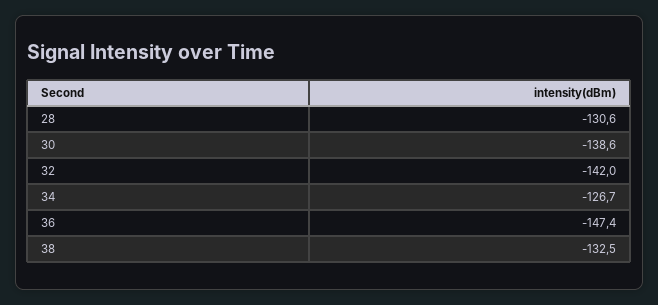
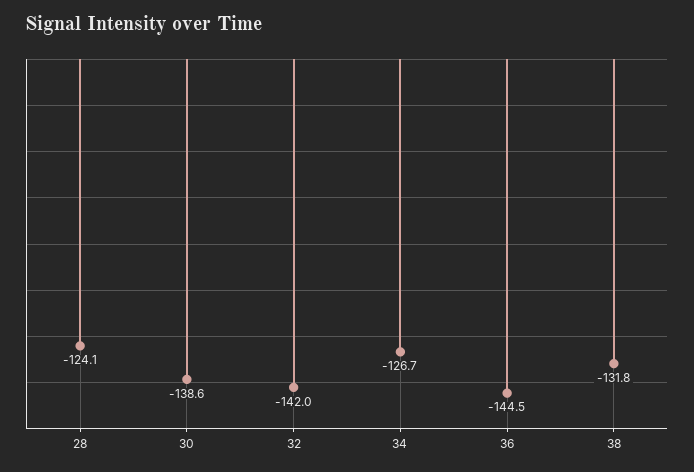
28: -130.6 -> -124.1
36: -147.4 -> -144.5
38: -132.5 -> -131.8

